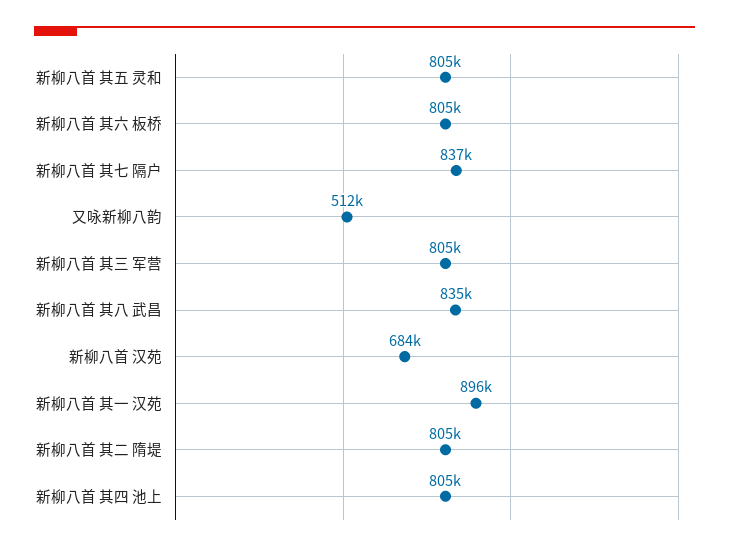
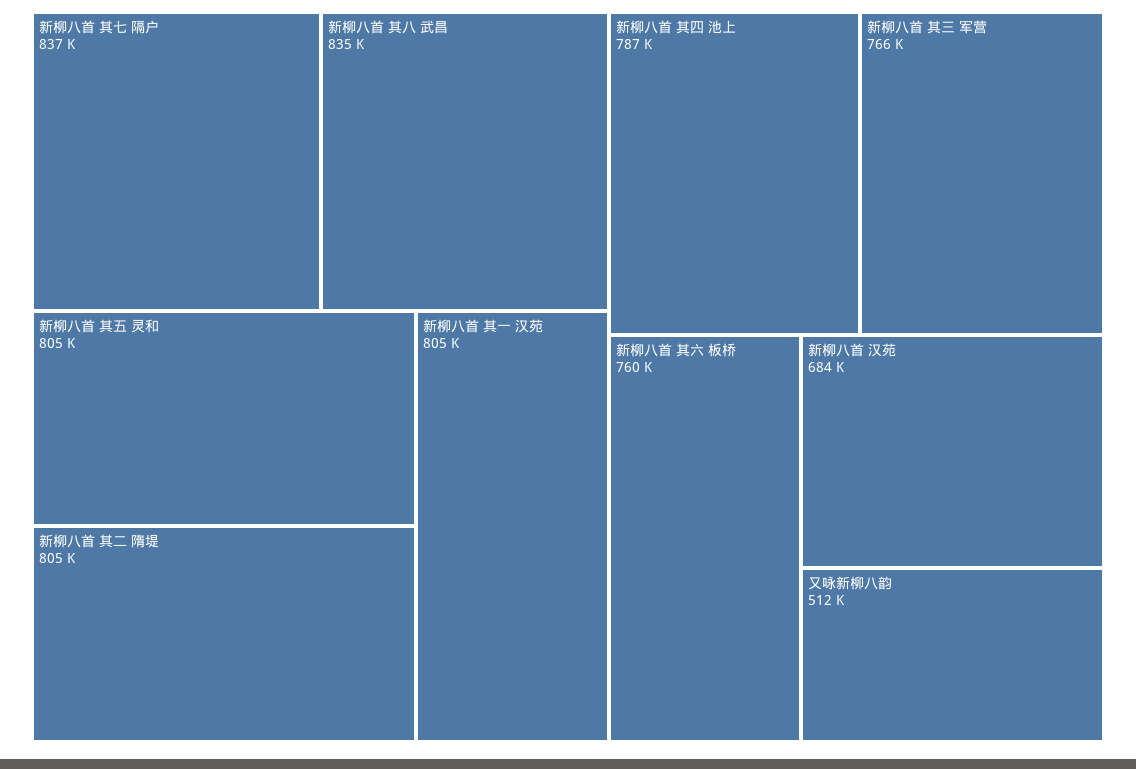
新柳八首 其六 板桥: 805000 -> 760000
新柳八首 其三 军营: 805000 -> 766000
新柳八首 其一 汉苑: 896000 -> 805000
新柳八首 其四 池上: 805000 -> 787000

